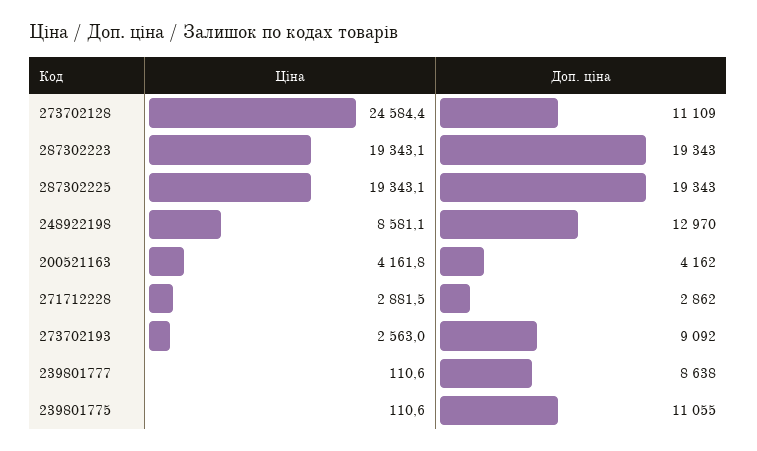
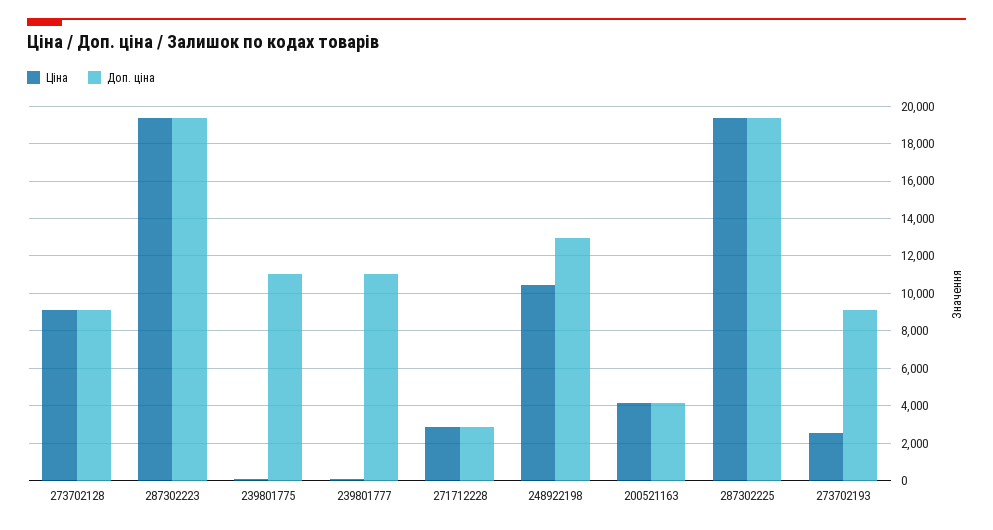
Ціна, 273702128: 24584.4 -> 9000
Доп. ціна, 273702128: 11109 -> 9000
Ціна, 248922198: 8581.1 -> 10500
Доп. ціна, 239801777: 8638 -> 11000

